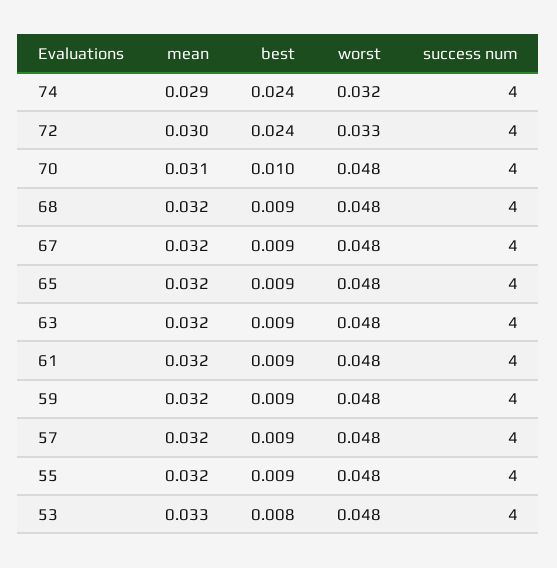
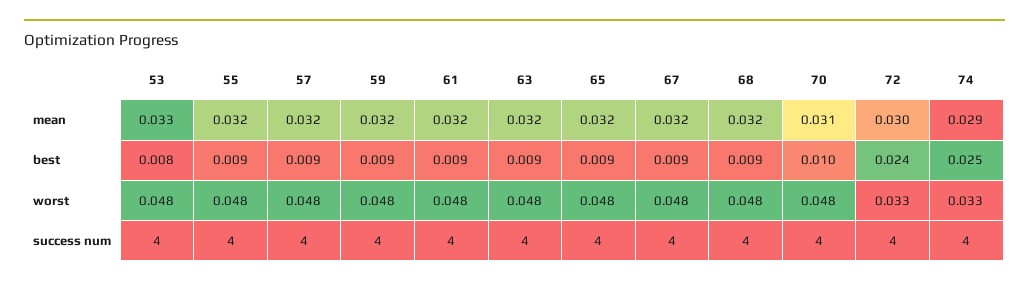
best, 74: 0.024 -> 0.025
worst, 74: 0.032 -> 0.033

